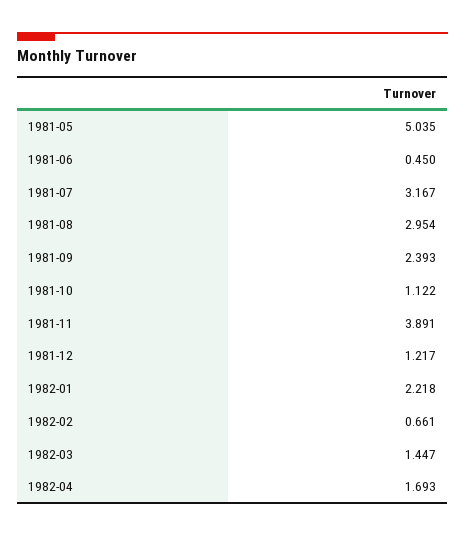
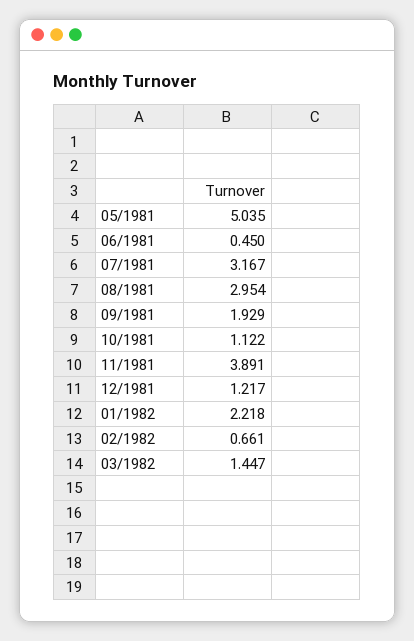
1981-09: 2.393 -> 1.929
1982-04: 1.693 -> none

